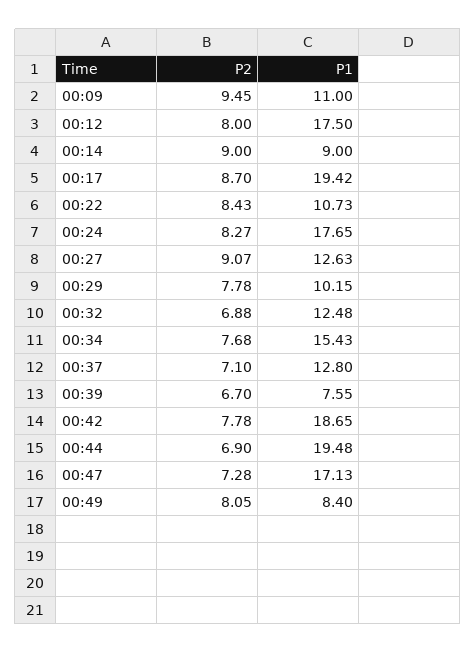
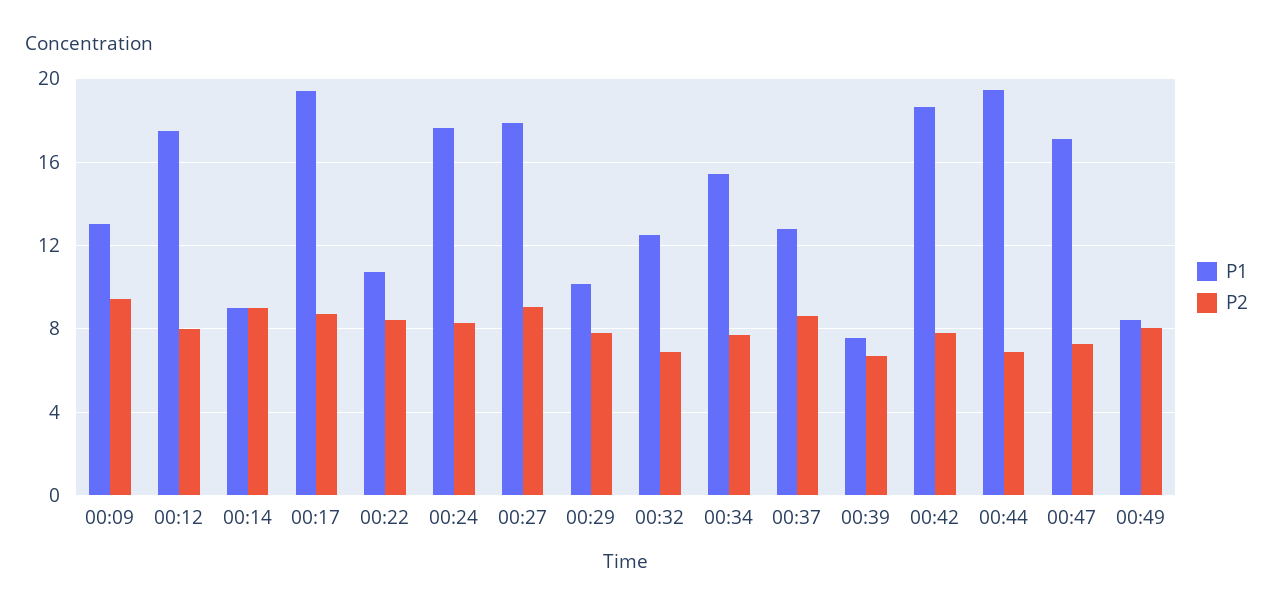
P1, 00:09: 11 -> 13
P1, 00:27: 12.63 -> 18
P2, 00:37: 7.1 -> 8.5

